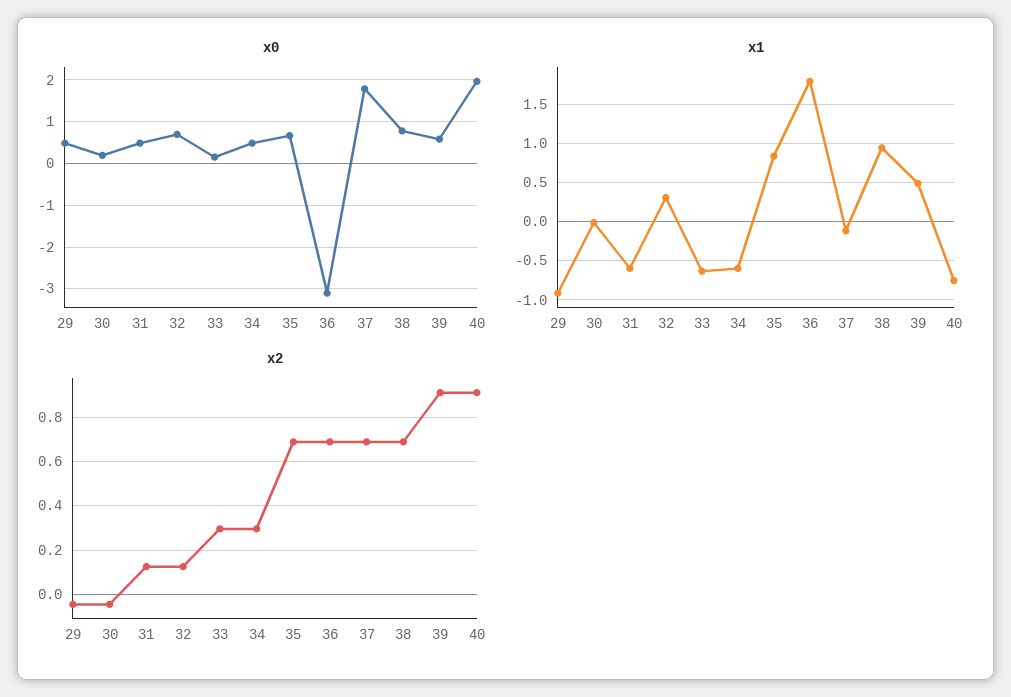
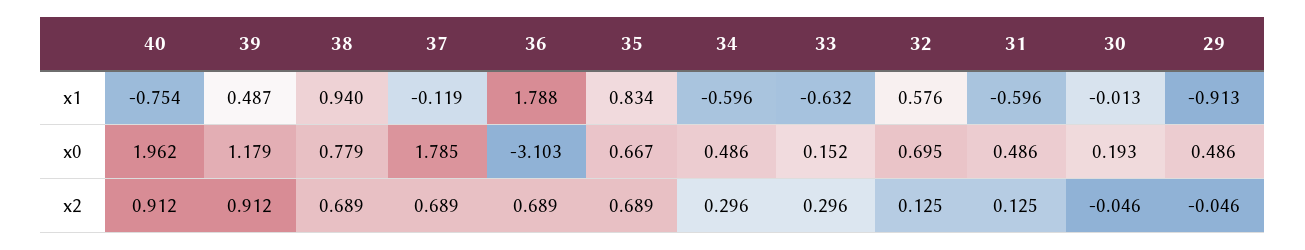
x0, 39: 0.6 -> 1.179
x1, 32: 0.3 -> 0.576

